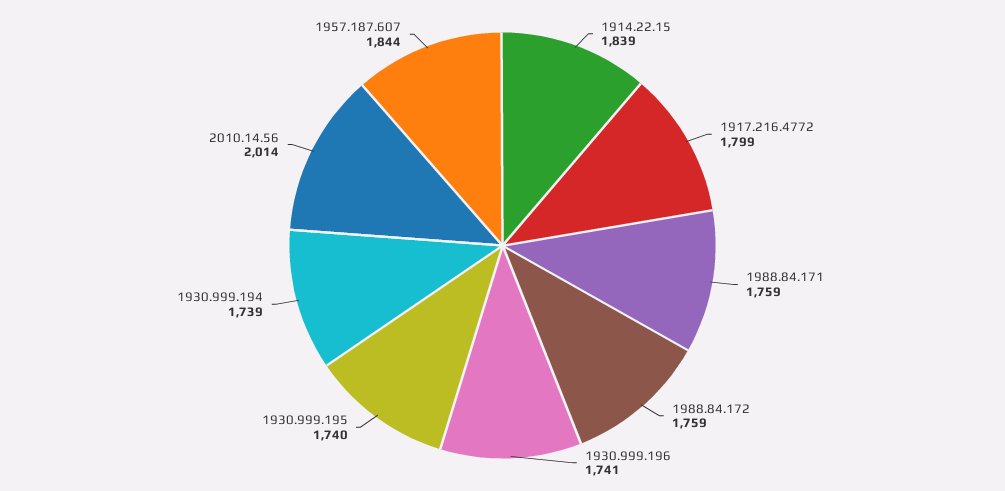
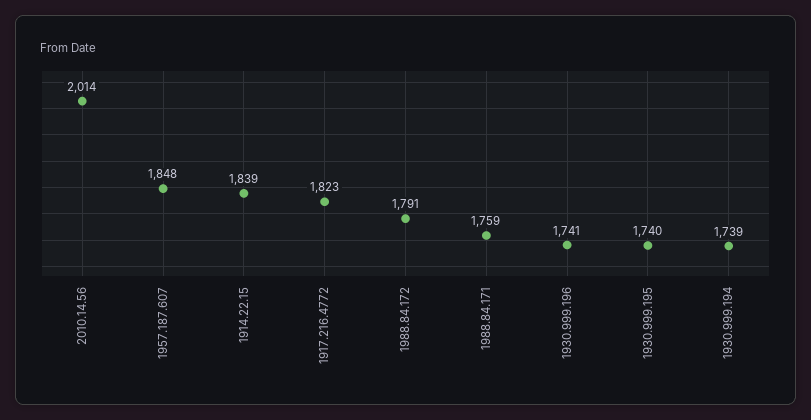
1917.216.4772: 1799 -> 1823
1988.84.172: 1759 -> 1791
1957.187.607: 1844 -> 1848

